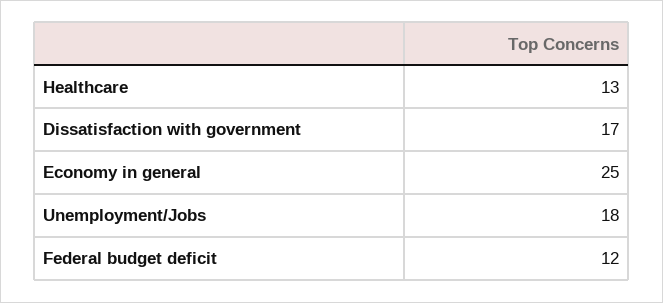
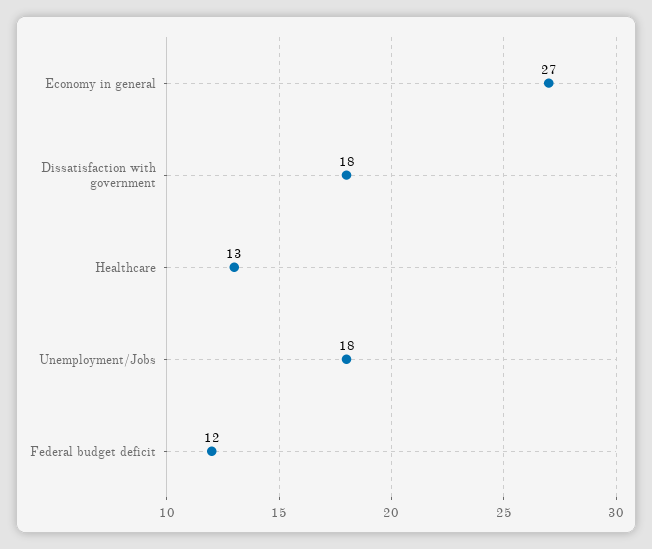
Dissatisfaction with government: 17 -> 18
Economy in general: 25 -> 27

